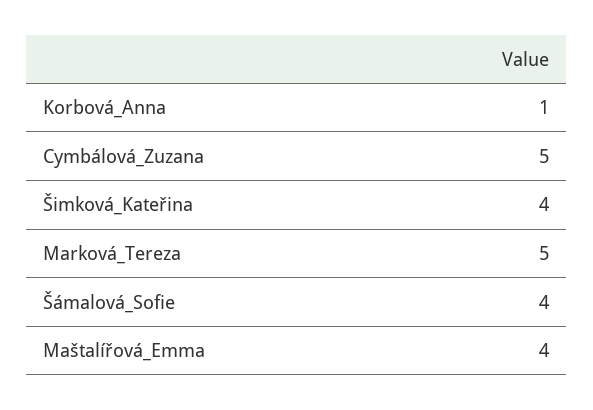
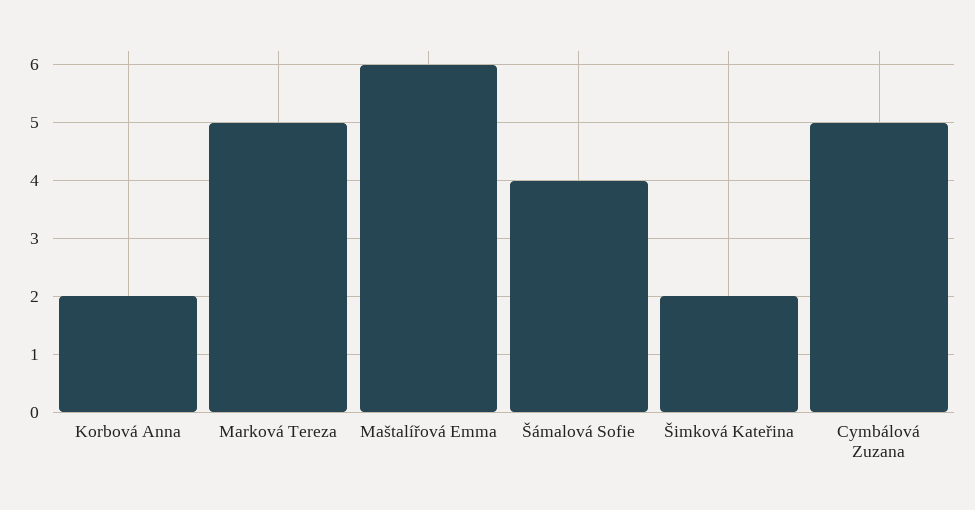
Korbová_Anna: 1 -> 2
Šimková_Kateřina: 4 -> 2
Maštalířová_Emma: 4 -> 6

